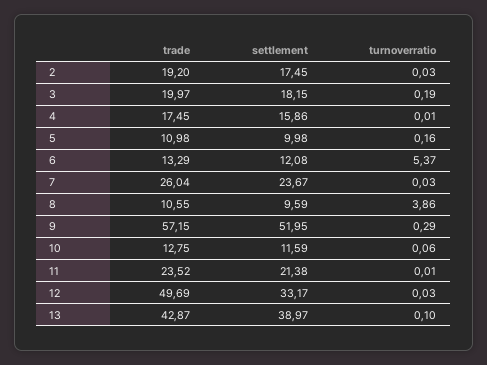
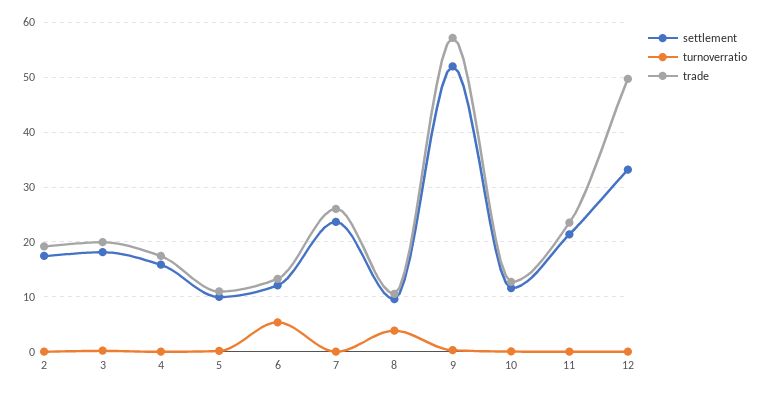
trade, 13: 42.87 -> none
settlement, 13: 38.97 -> none
turnoverratio, 13: 0.1 -> none

